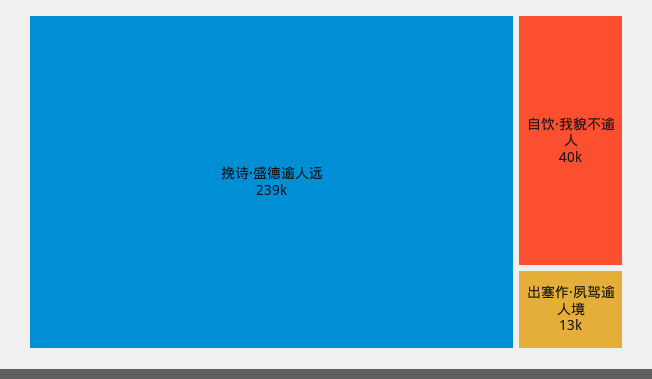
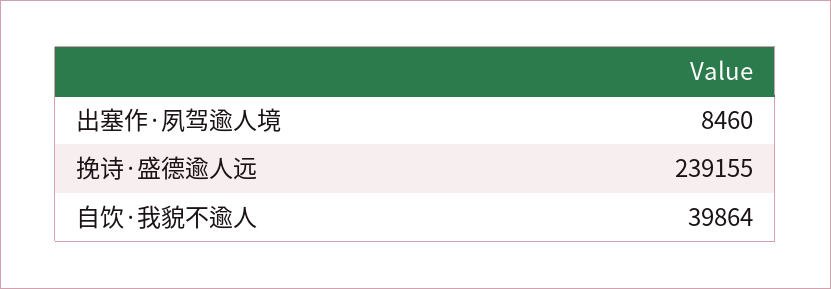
出塞作·夙驾逾人境: 13000 -> 8460

